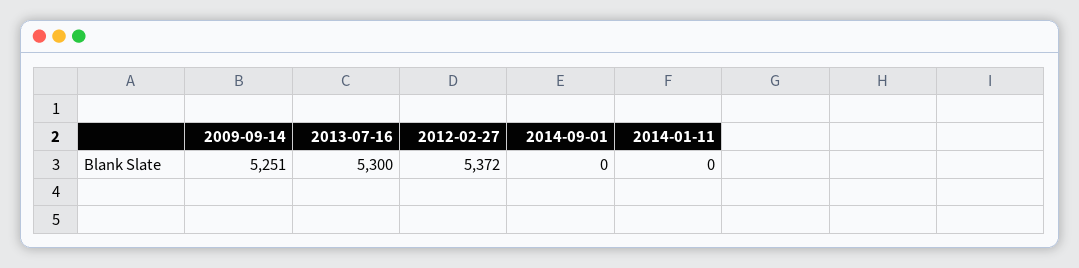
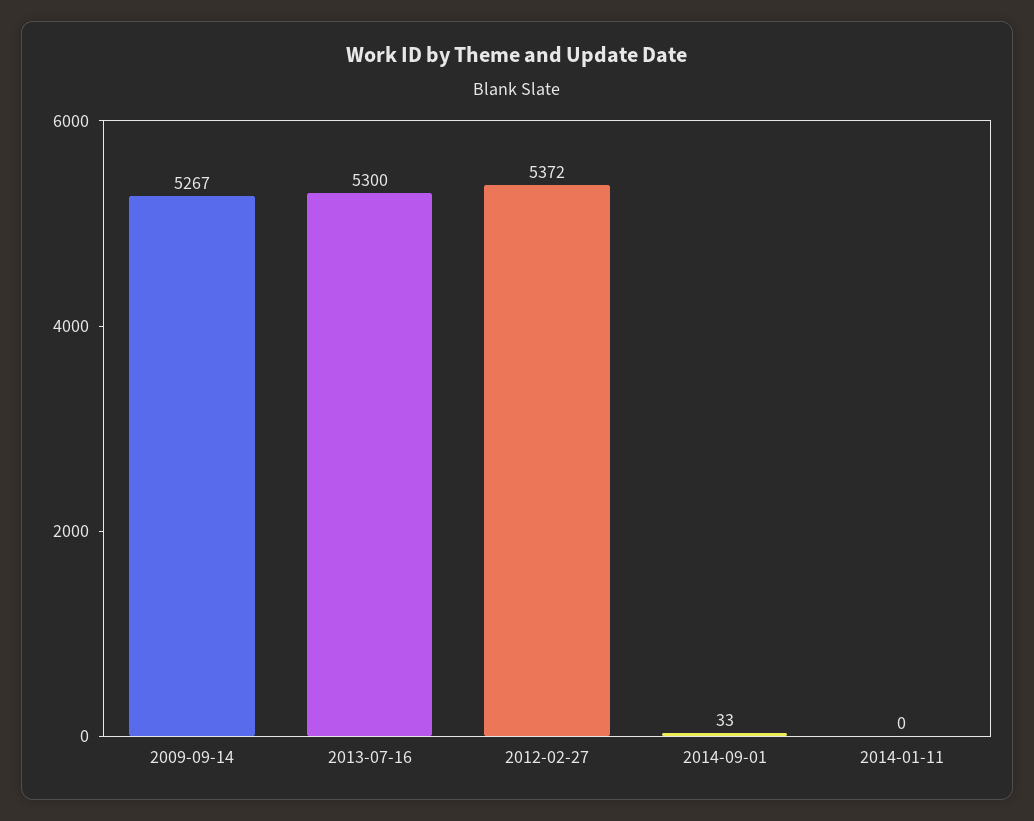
2009-09-14: 5251 -> 5267
2014-09-01: 0 -> 33

